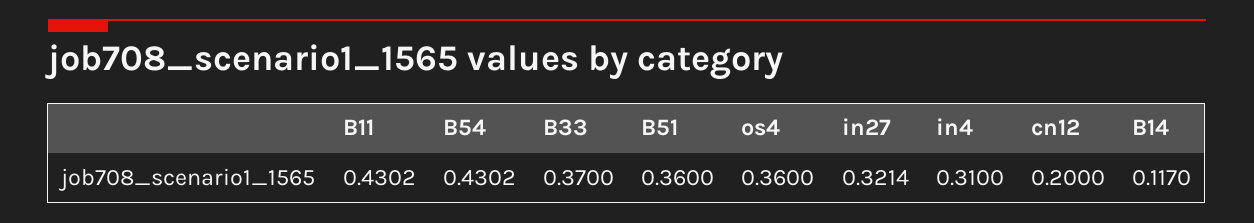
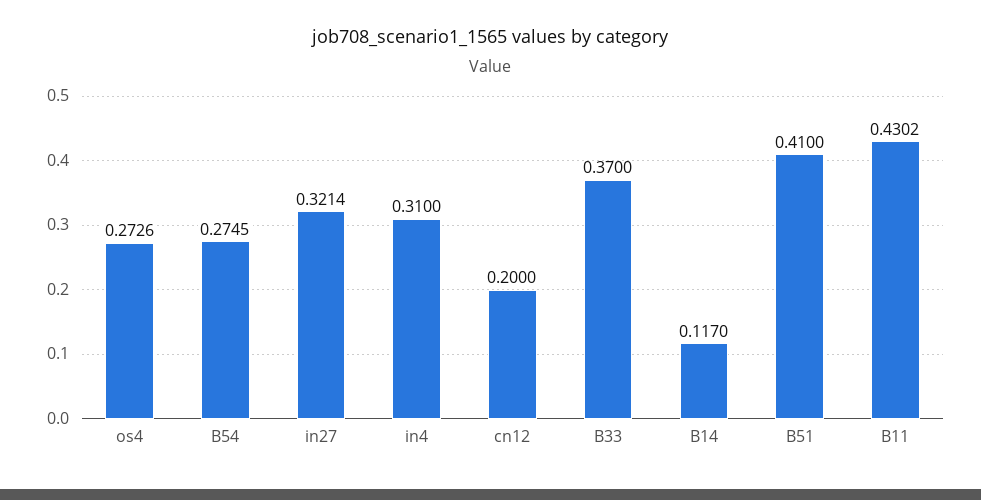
B54: 0.4302 -> 0.2745
B51: 0.36 -> 0.41
os4: 0.36 -> 0.2726

